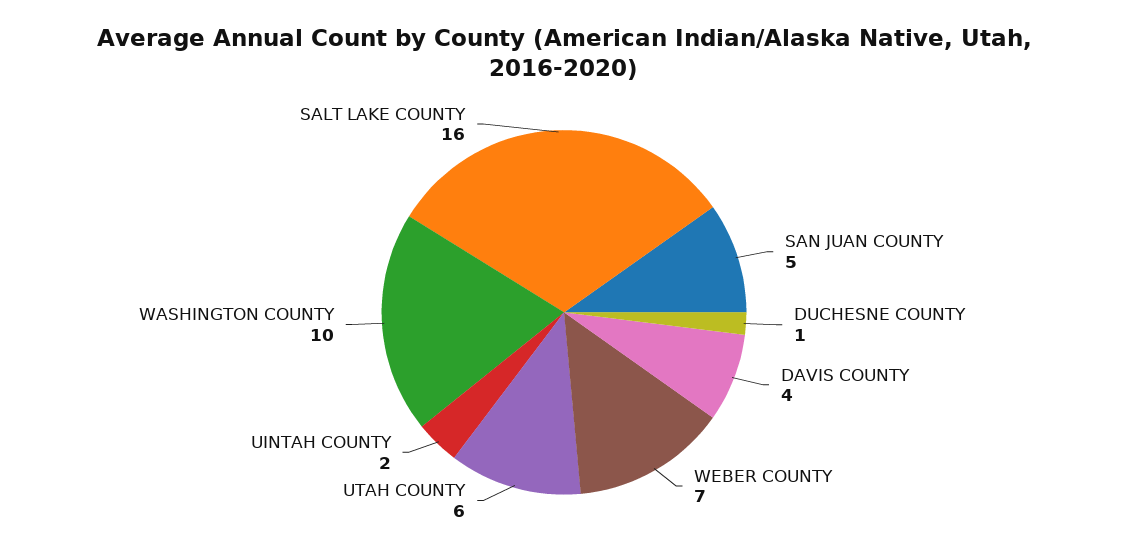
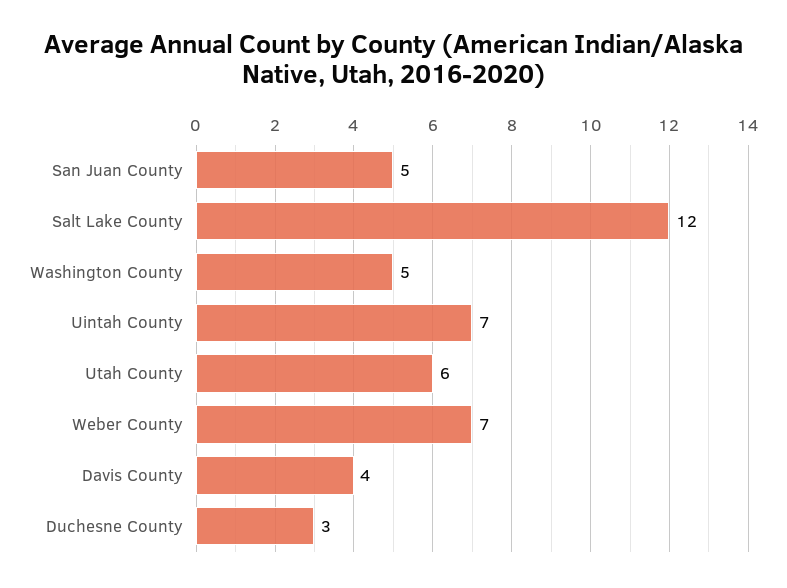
DUCHESNE COUNTY: 1 -> 3
UINTAH COUNTY: 2 -> 7
WASHINGTON COUNTY: 10 -> 5
SALT LAKE COUNTY: 16 -> 12

